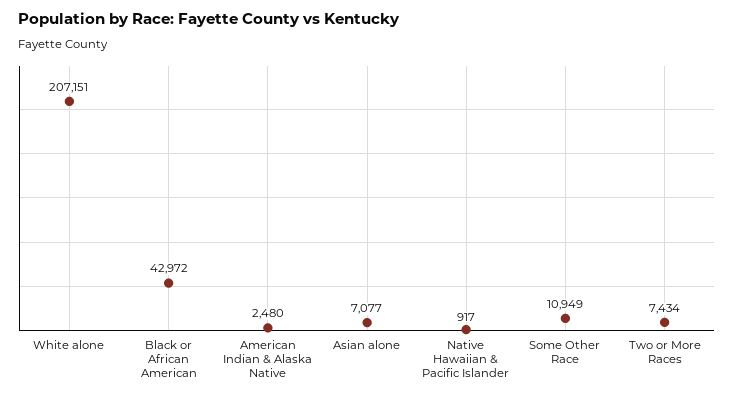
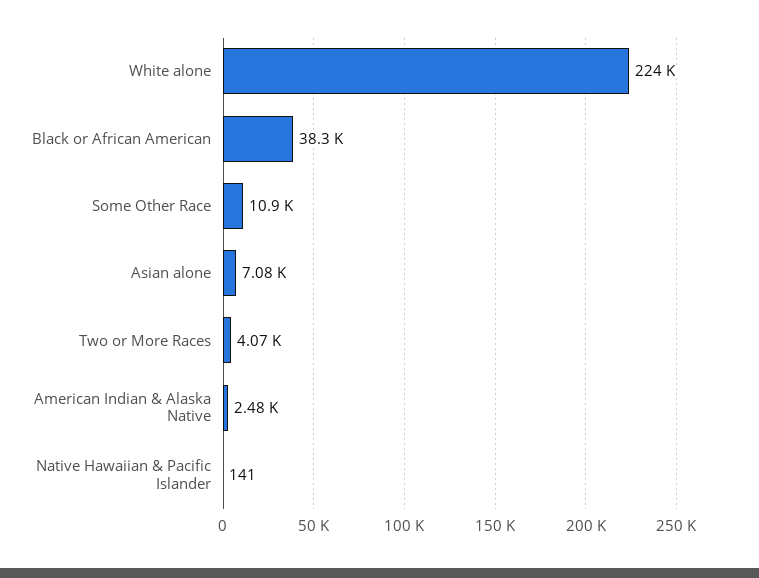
White alone: 207151 -> 224000
Black or African American: 42972 -> 38300
Native Hawaiian & Pacific Islander: 917 -> 141
Two or More Races: 7434 -> 4070

